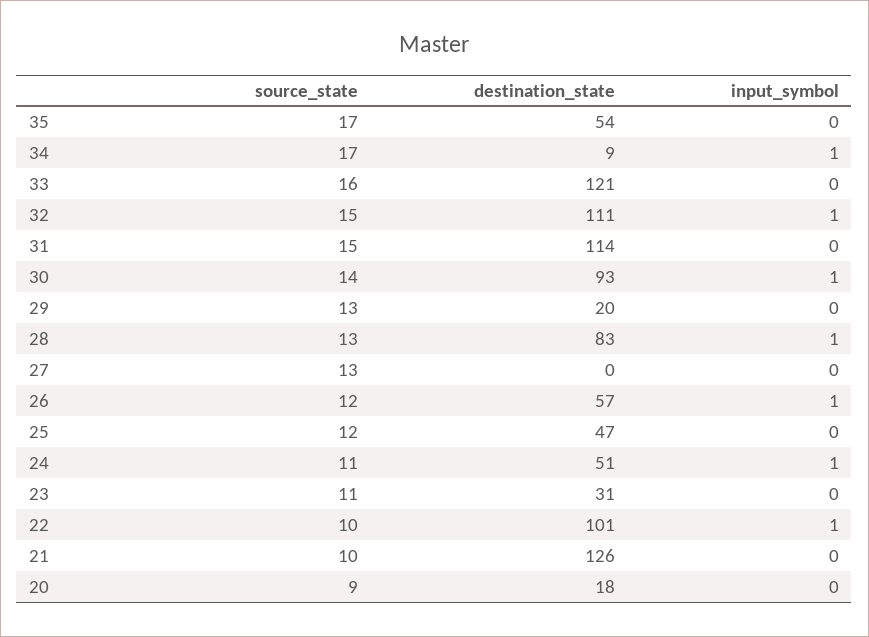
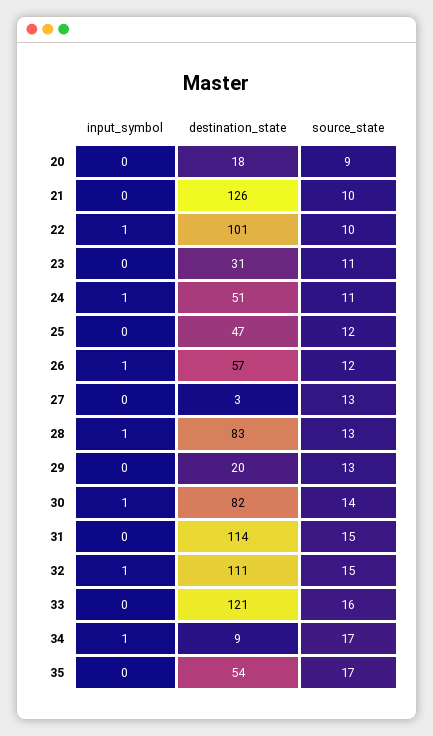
destination_state, 30: 93 -> 82
destination_state, 27: 0 -> 3

